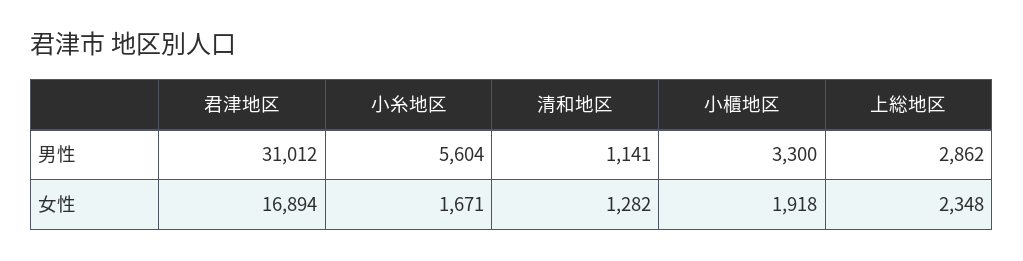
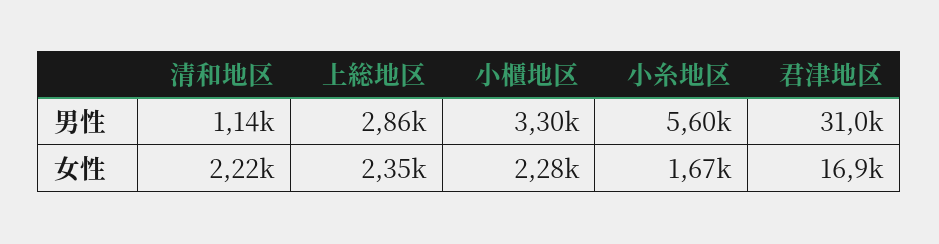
清和地区, 女性: 1282 -> 2220
小櫃地区, 女性: 1918 -> 2280

